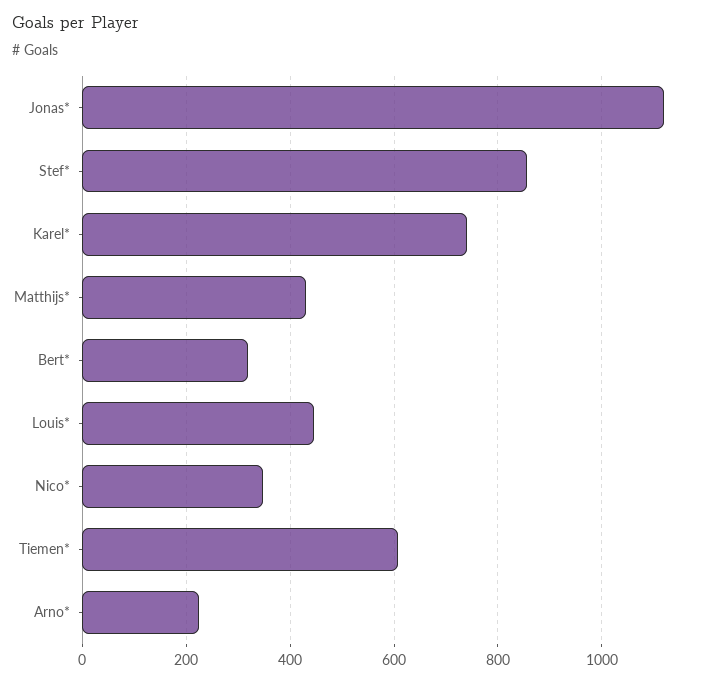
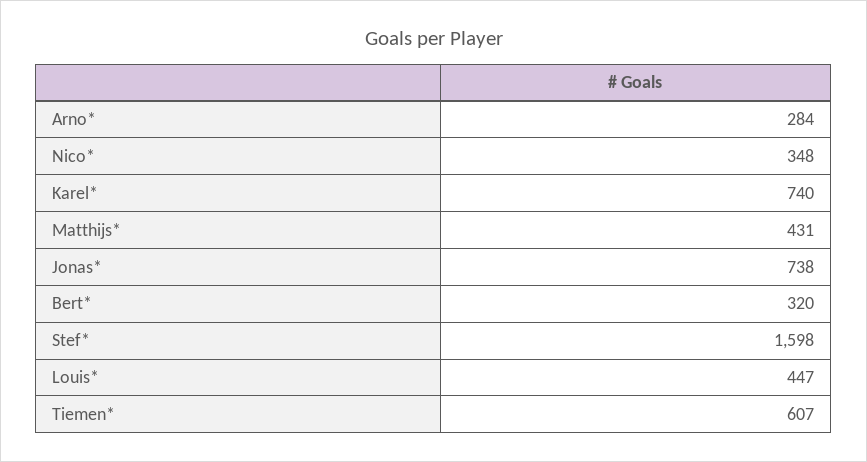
Jonas*: 1120 -> 738
Stef*: 860 -> 1598
Arno*: 220 -> 284

